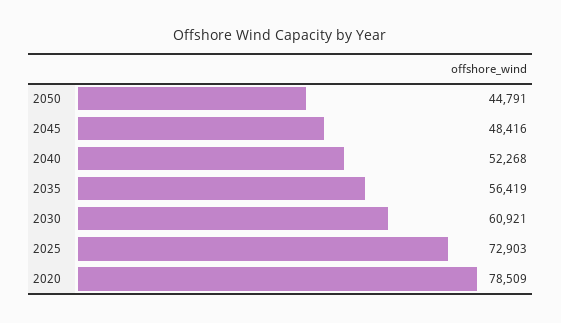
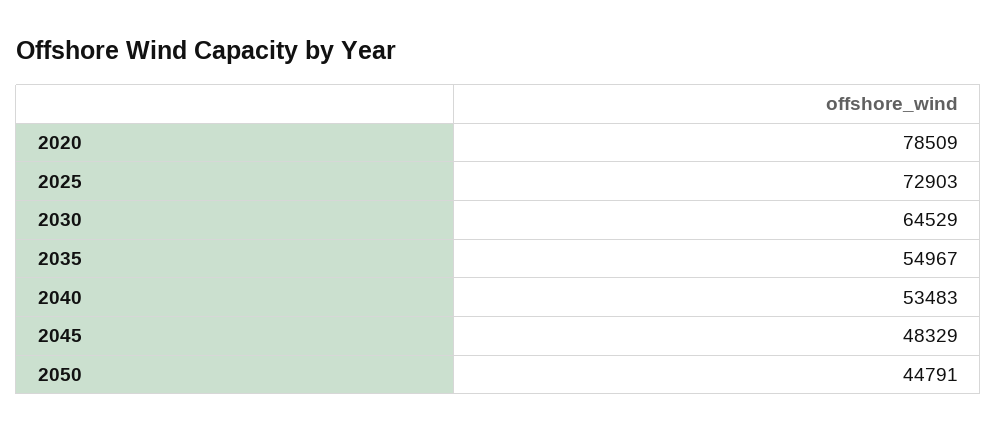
2045: 48416 -> 48329
2040: 52268 -> 53483
2035: 56419 -> 54967
2030: 60921 -> 64529

